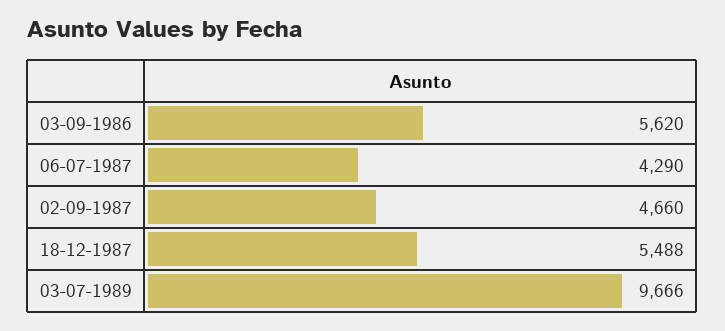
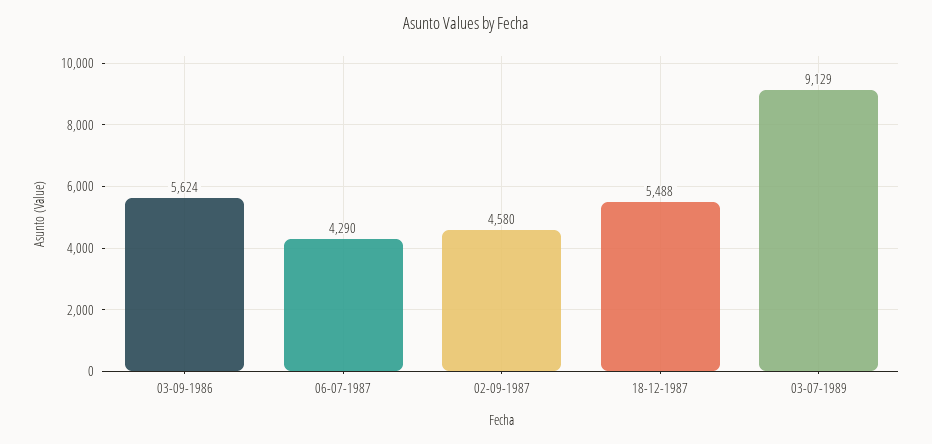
03-09-1986: 5620 -> 5624
02-09-1987: 4660 -> 4580
03-07-1989: 9666 -> 9129

